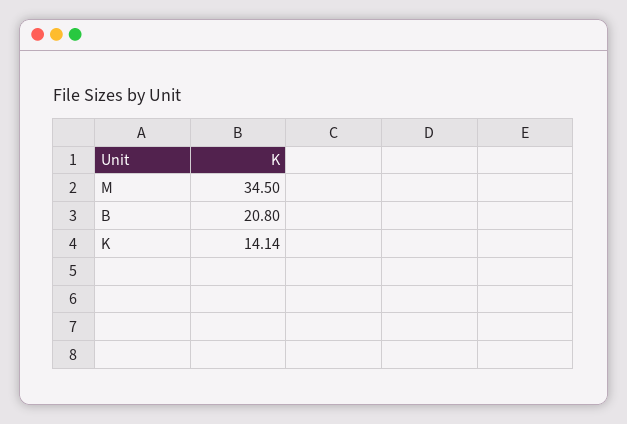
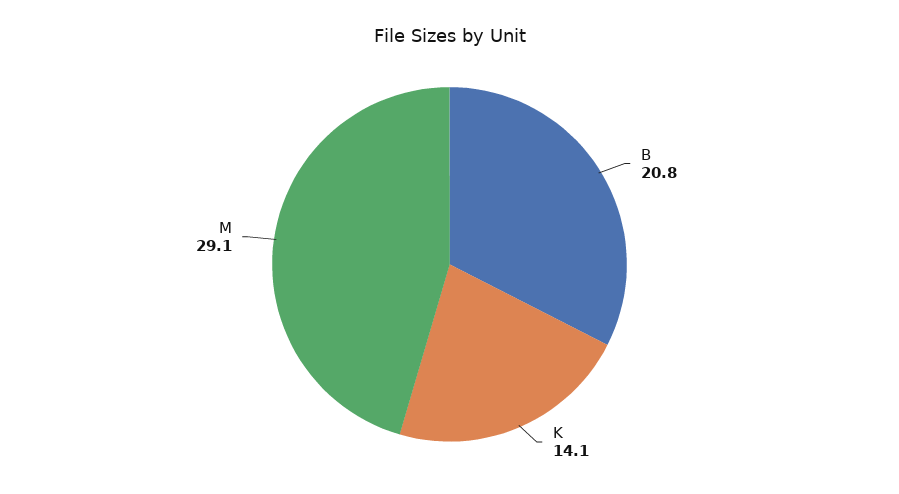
M: 34.5 -> 29.1

